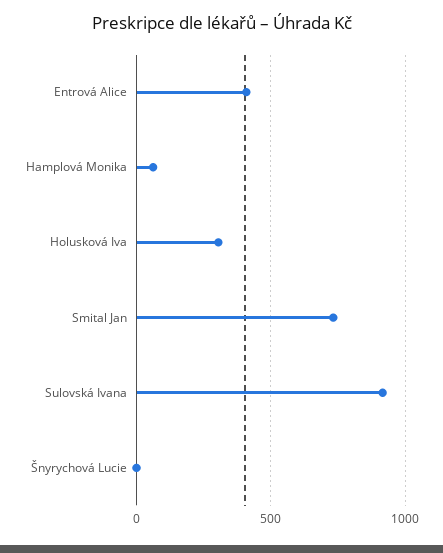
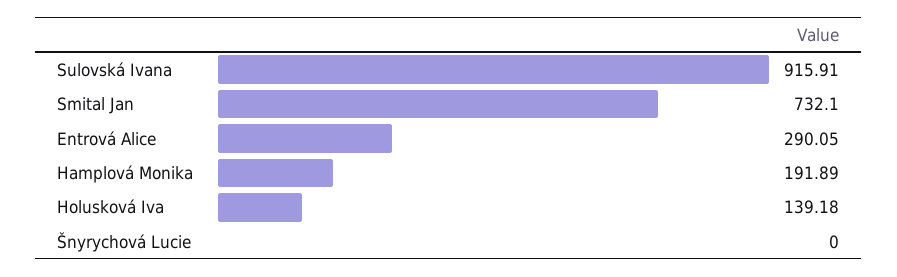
Entrová Alice: 400 -> 290.05
Hamplová Monika: 50 -> 191.89
Holusková Iva: 300 -> 139.18

